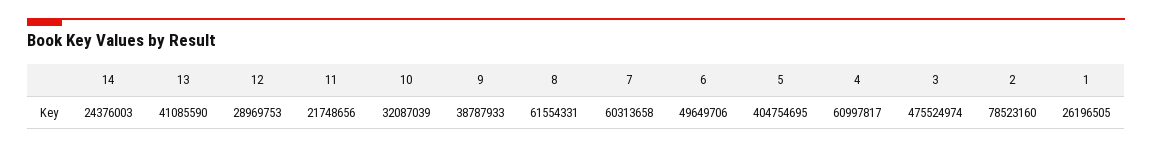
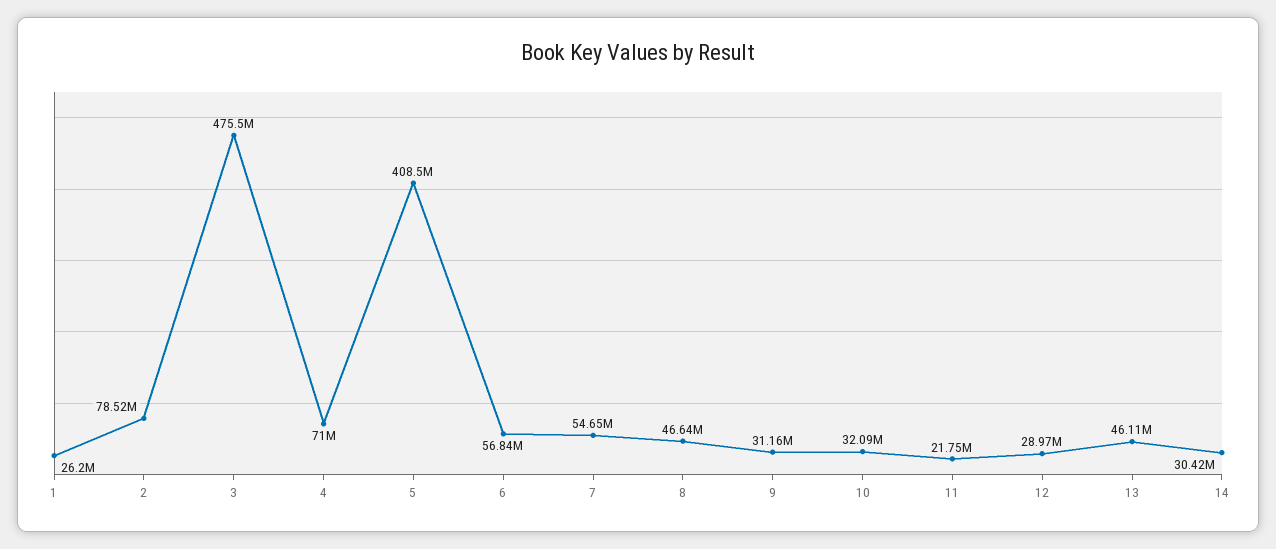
14: 24376003 -> 30420000
13: 41085590 -> 46110000
9: 38787933 -> 31160000
8: 61554331 -> 46640000
7: 60313658 -> 54650000
6: 49649706 -> 56840000
5: 404754695 -> 408500000
4: 60997817 -> 71000000

